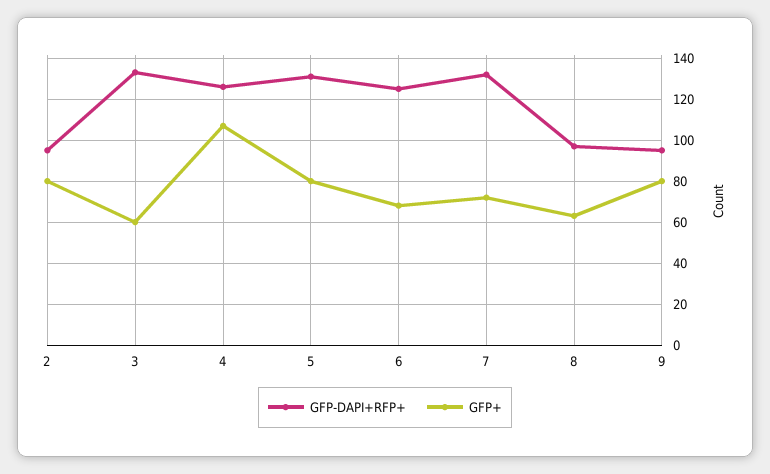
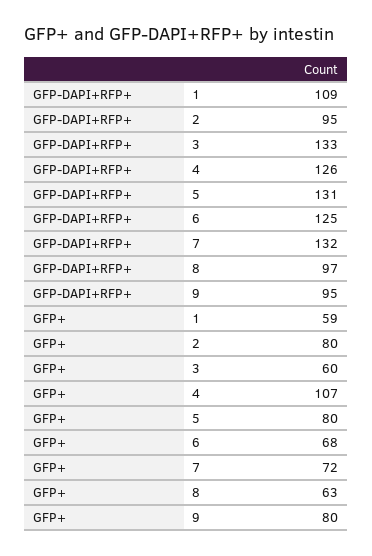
GFP-DAPI+RFP+, 1: none -> 109
GFP+, 1: none -> 59

